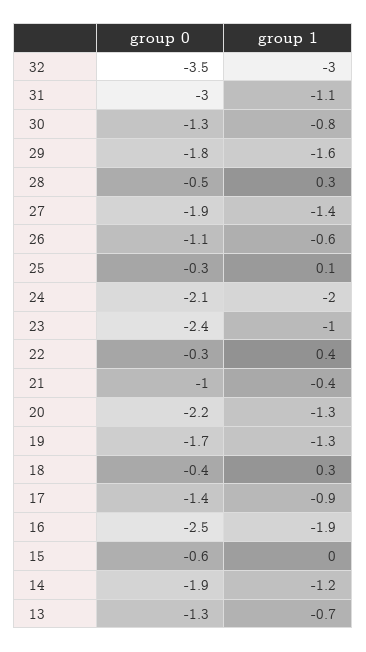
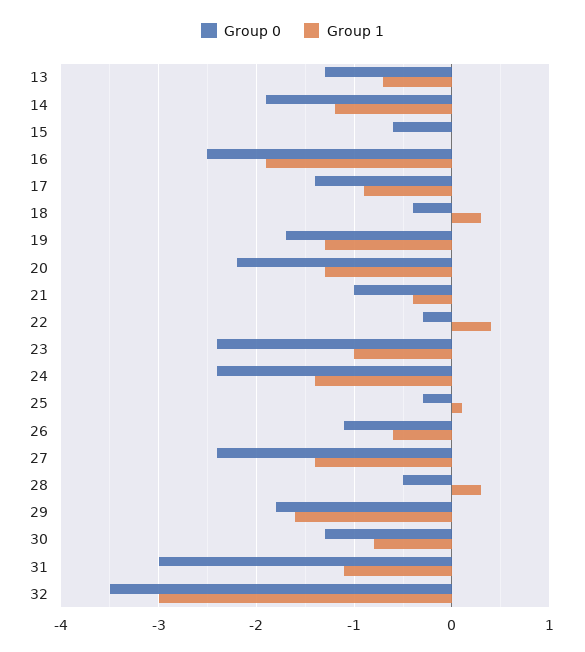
group 0, 27: -1.9 -> -2.4
group 0, 24: -2.1 -> -2.4
group 1, 24: -2 -> -1.4

